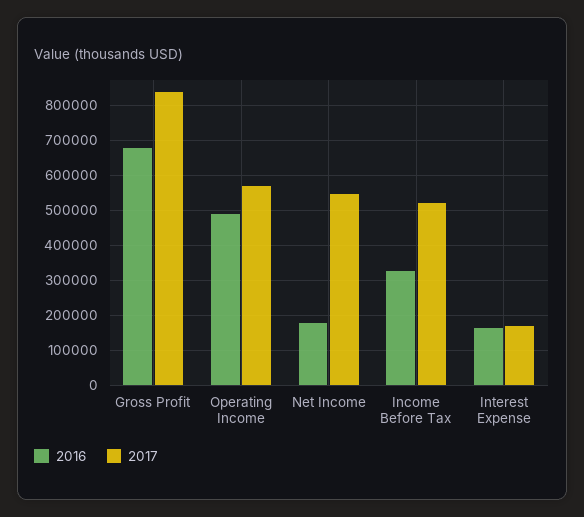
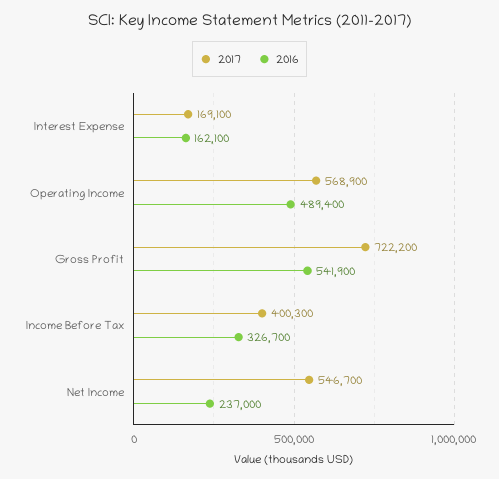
2016, Gross Profit: 680000 -> 541900
2017, Gross Profit: 840000 -> 722200
2016, Net Income: 180000 -> 237000
2017, Income Before Tax: 520000 -> 400300

